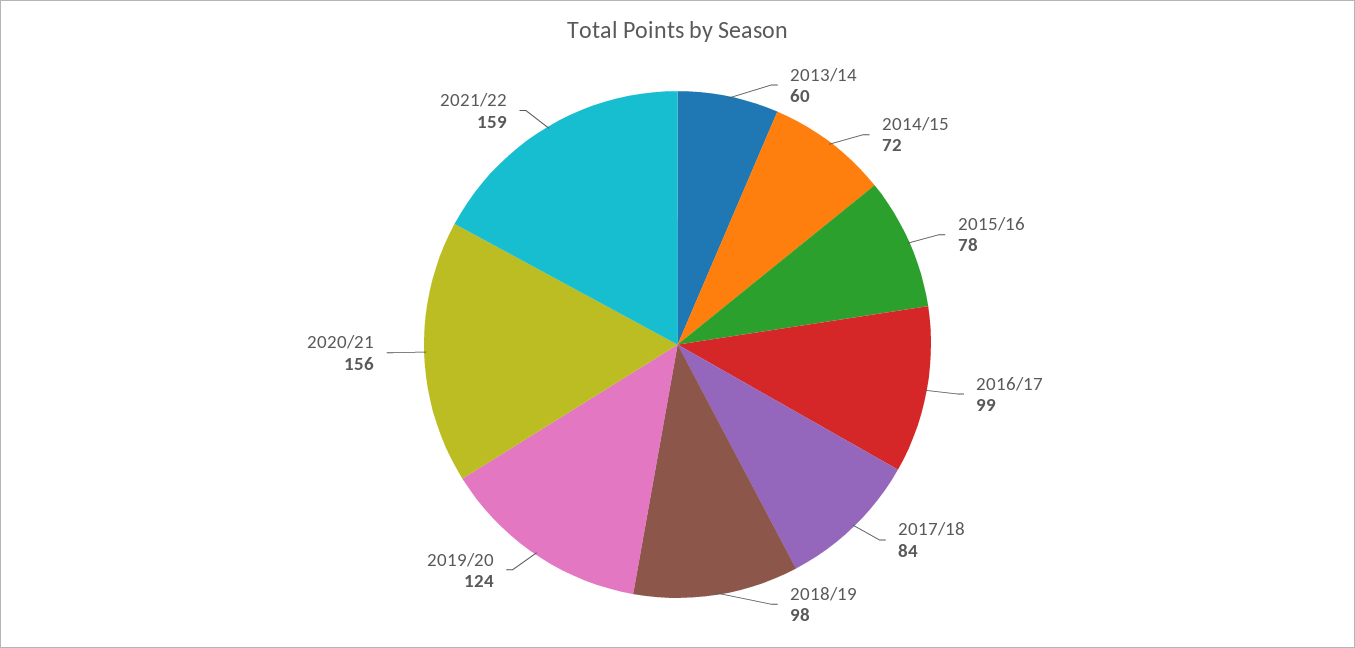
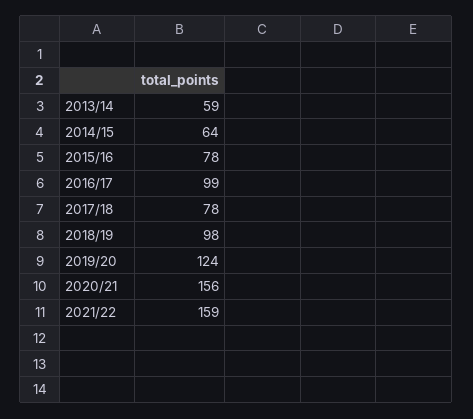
2013/14: 60 -> 59
2014/15: 72 -> 64
2017/18: 84 -> 78

